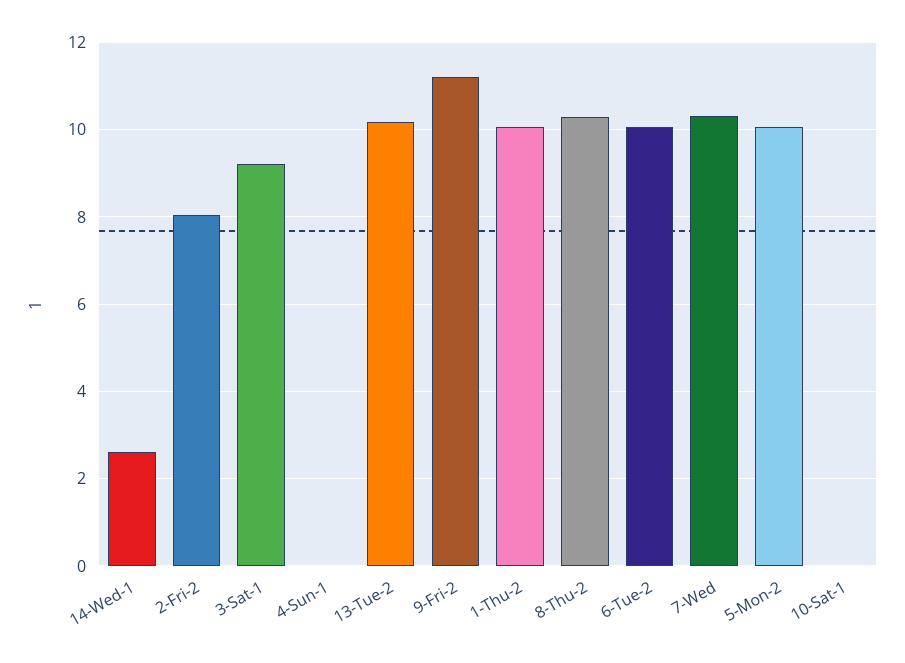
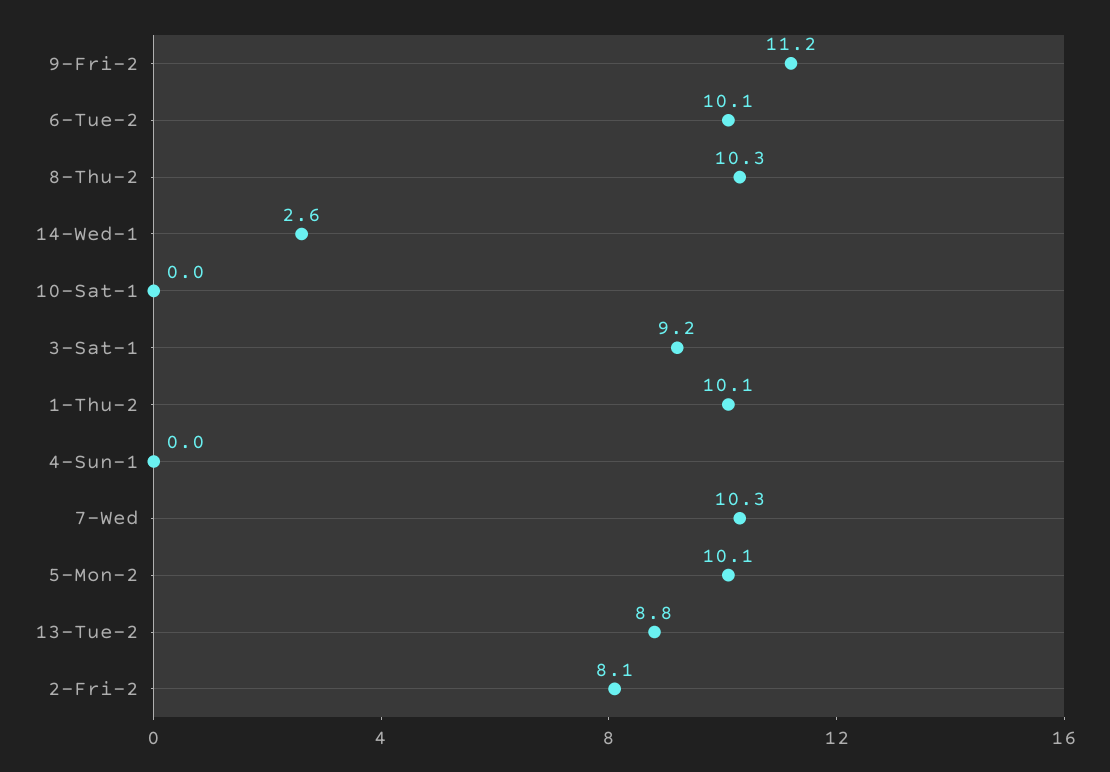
13-Tue-2: 10.2 -> 8.8

